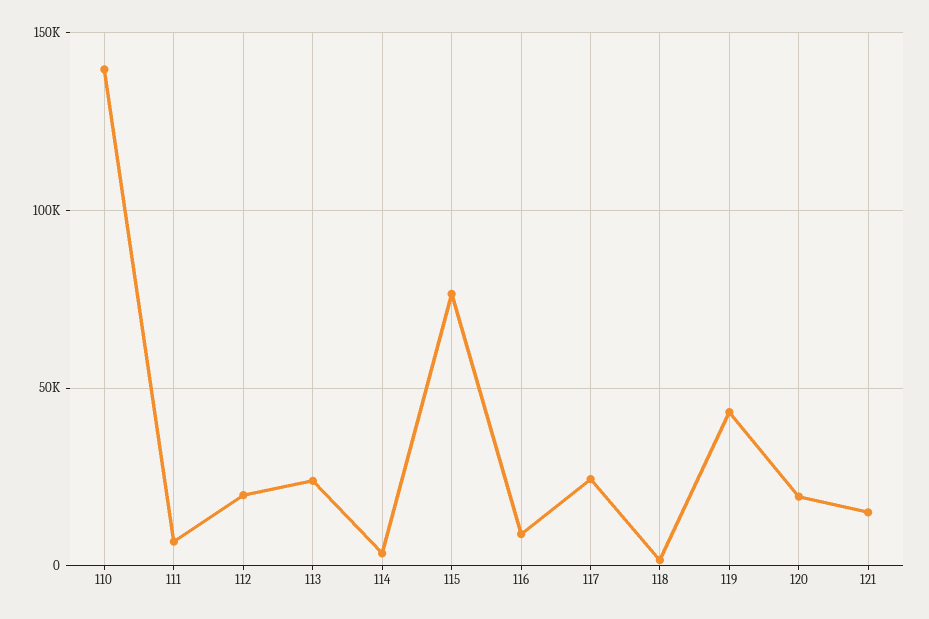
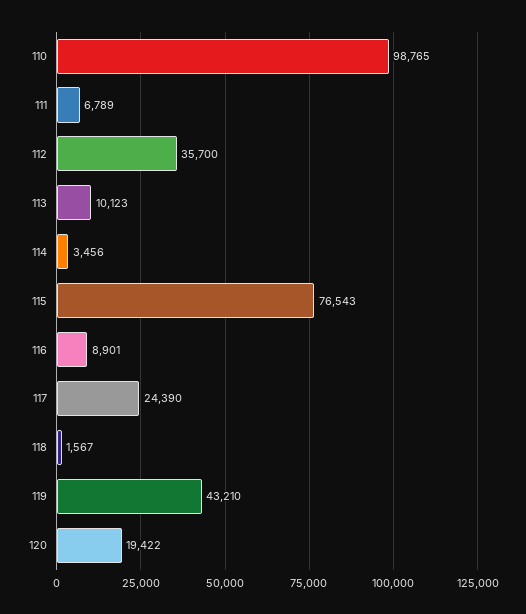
110: 140000 -> 98765
112: 20000 -> 35700
113: 25000 -> 10123
121: 15000 -> none

